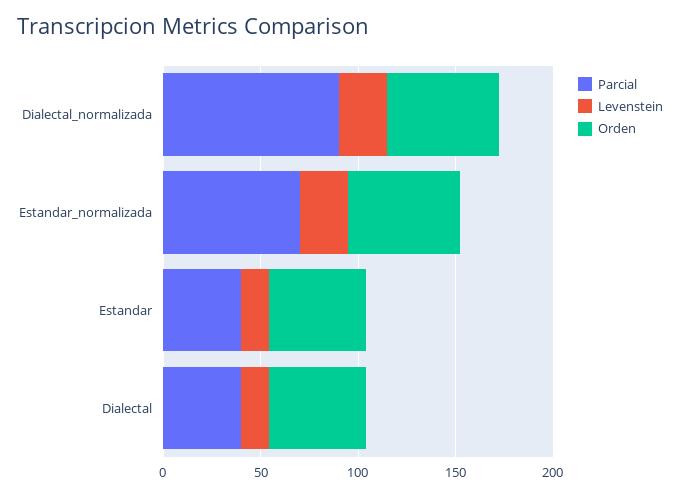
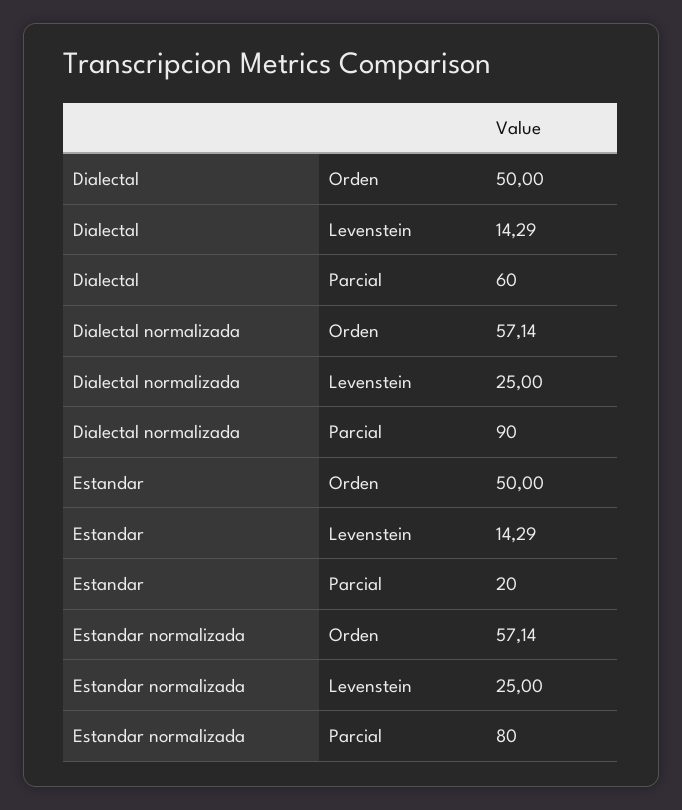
Parcial, Estandar_normalizada: 70 -> 80
Parcial, Estandar: 40 -> 20
Parcial, Dialectal: 40 -> 60

